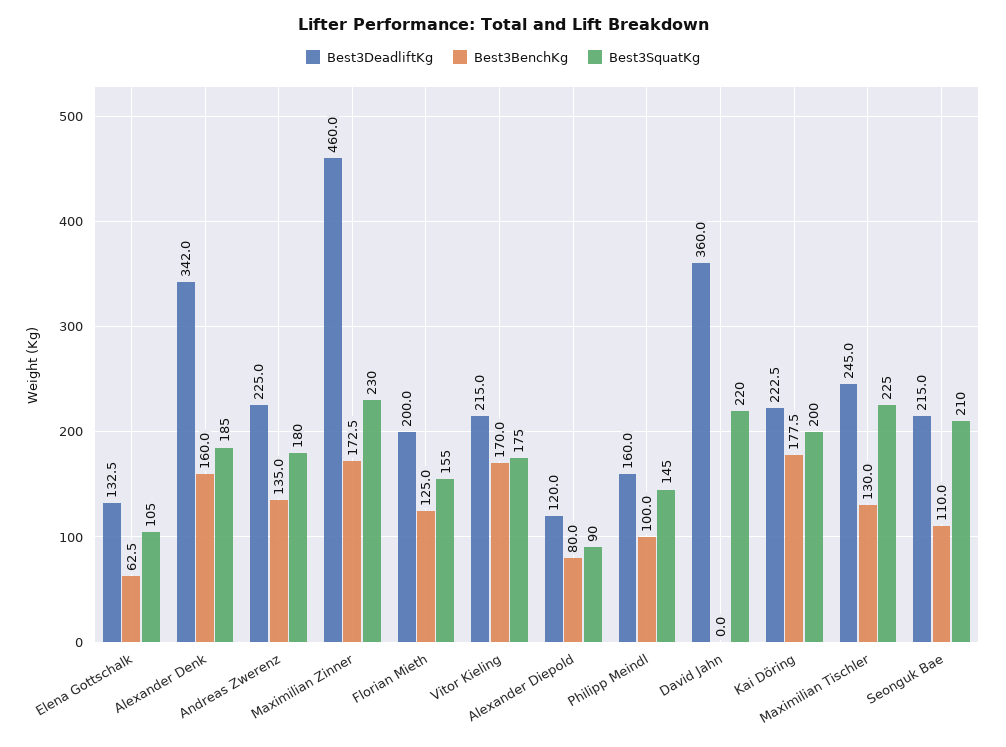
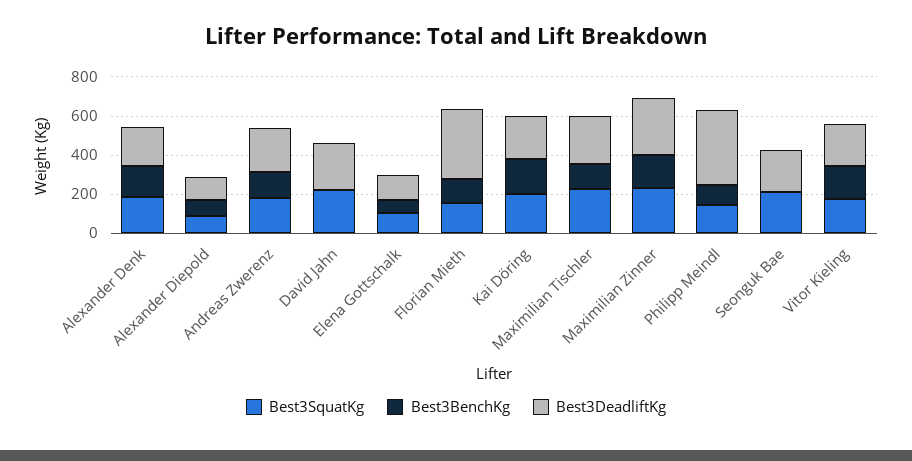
Best3DeadliftKg, Alexander Denk: 342 -> 200
Best3DeadliftKg, Maximilian Zinner: 460 -> 300
Best3DeadliftKg, Florian Mieth: 200 -> 350
Best3DeadliftKg, Philipp Meindl: 160 -> 400
Best3DeadliftKg, David Jahn: 360 -> 250
Best3BenchKg, Seonguk Bae: 110 -> 0

